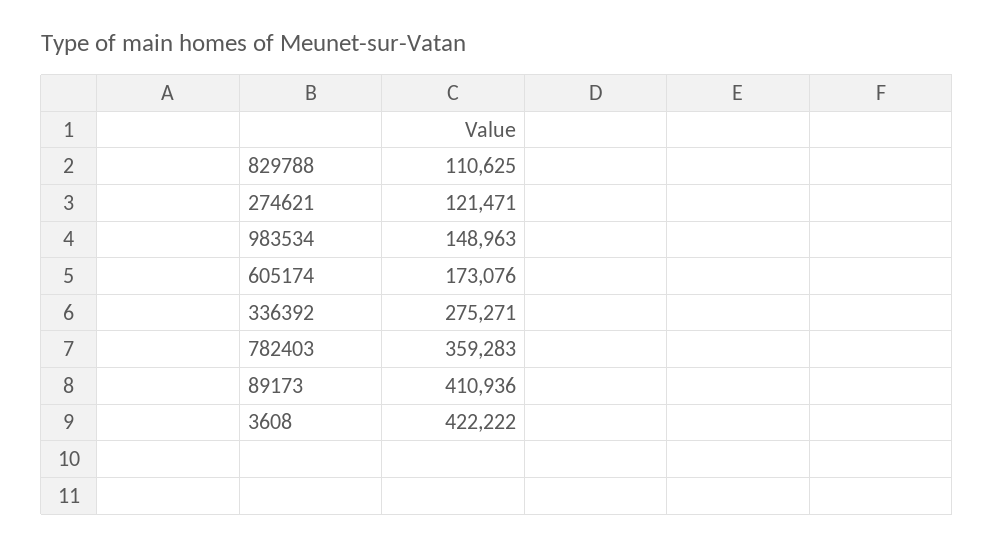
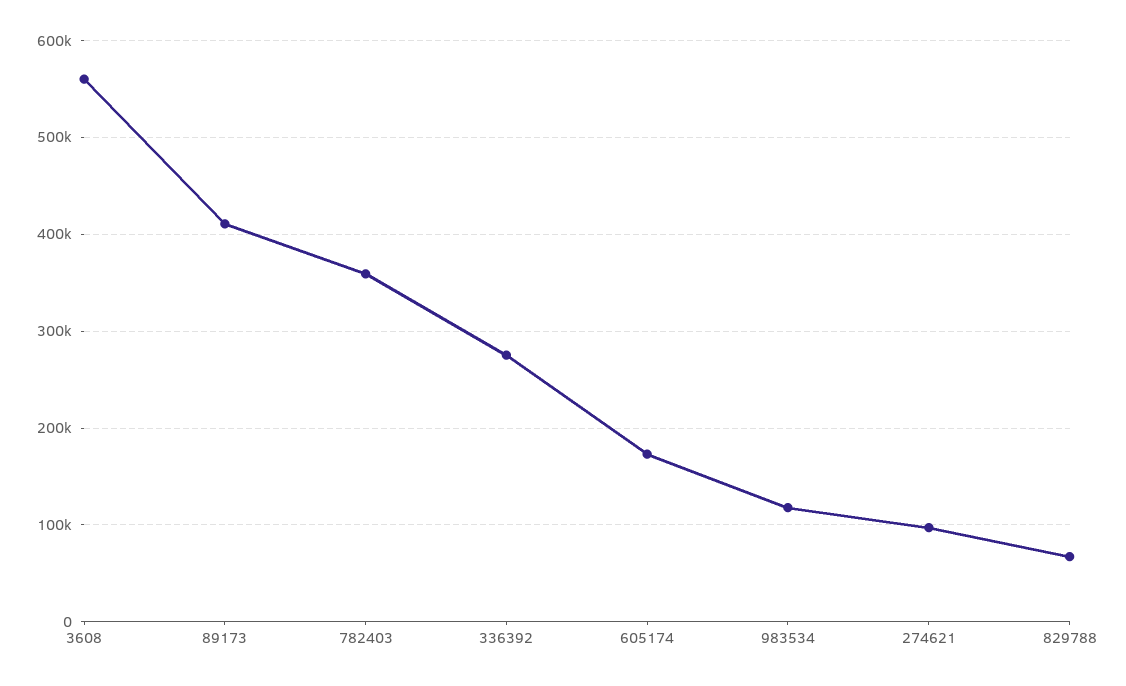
829788: 110625 -> 70000
274621: 121471 -> 100000
983534: 148963 -> 120000
3608: 422222 -> 560000

